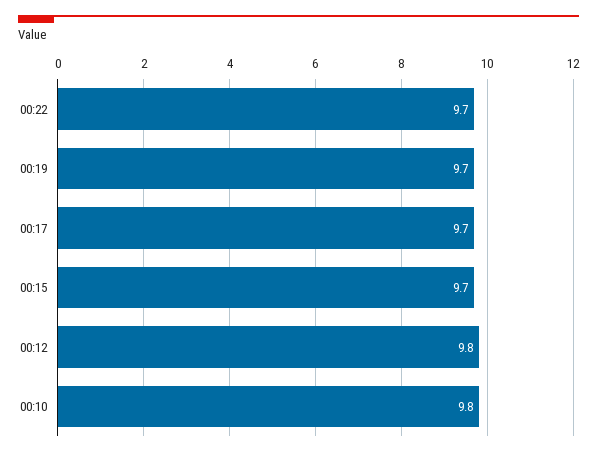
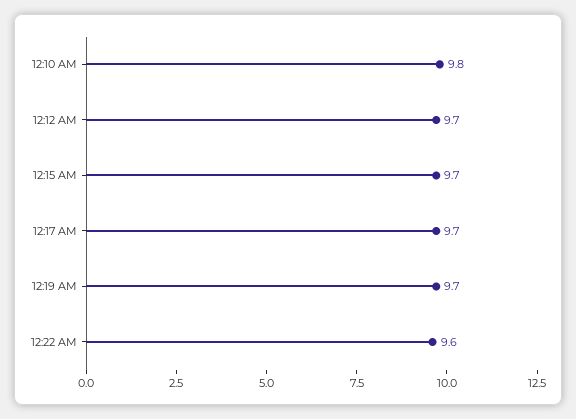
00:22: 9.7 -> 9.6
00:12: 9.8 -> 9.7

